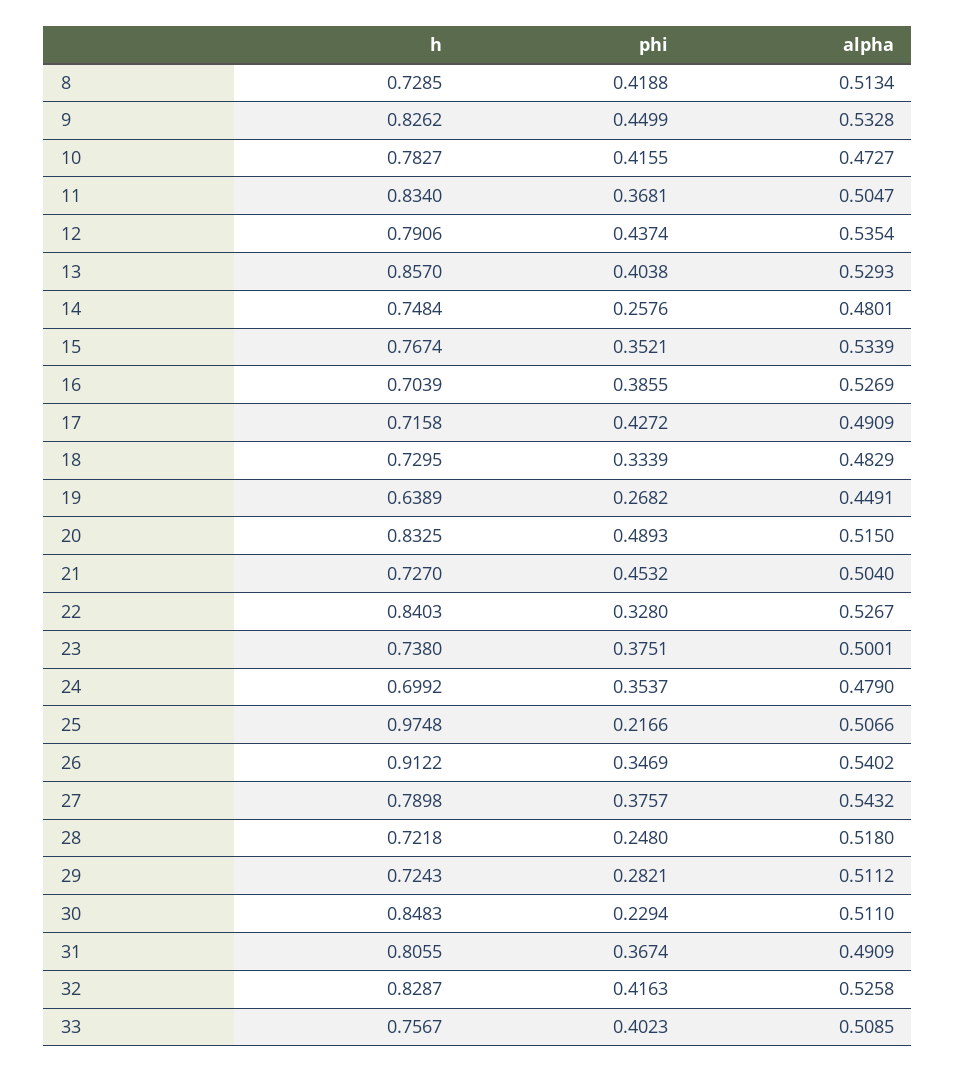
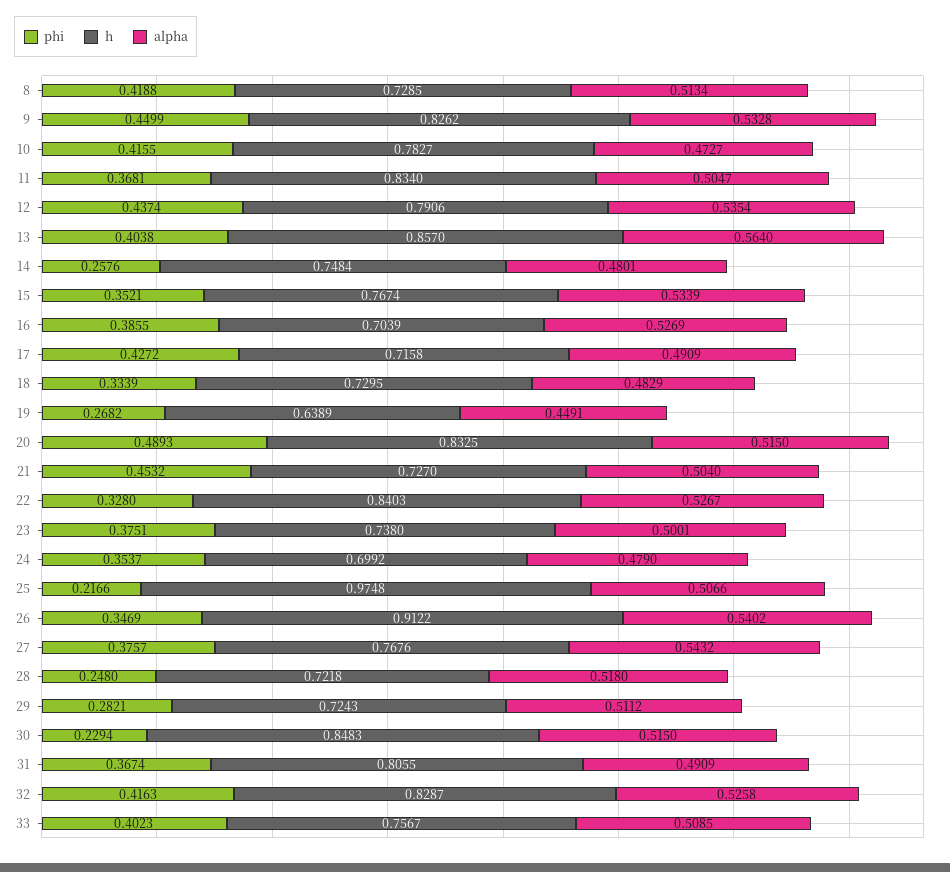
alpha, 13: 0.5293 -> 0.564
h, 27: 0.7898 -> 0.7676
alpha, 30: 0.511 -> 0.515

